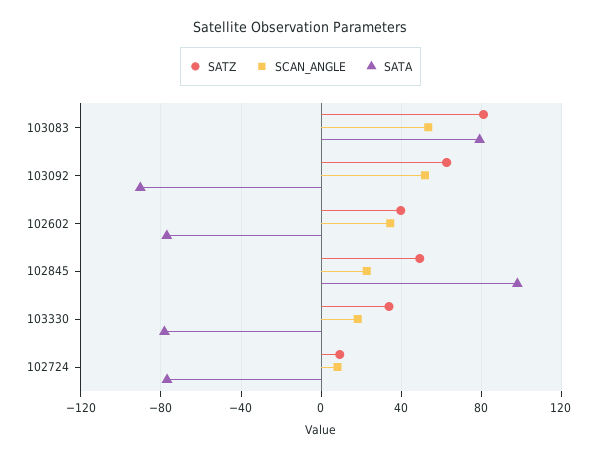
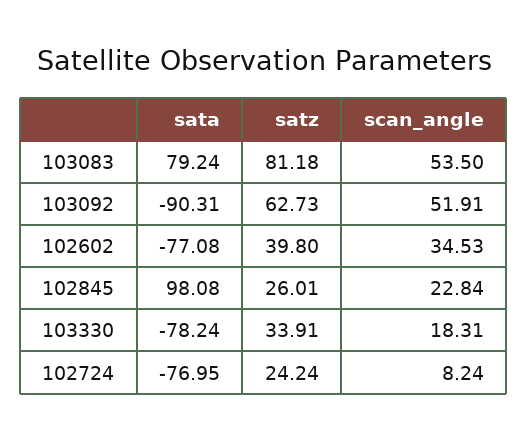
SATZ, 102845: 50 -> 26.01
SATZ, 102724: 10 -> 24.24

